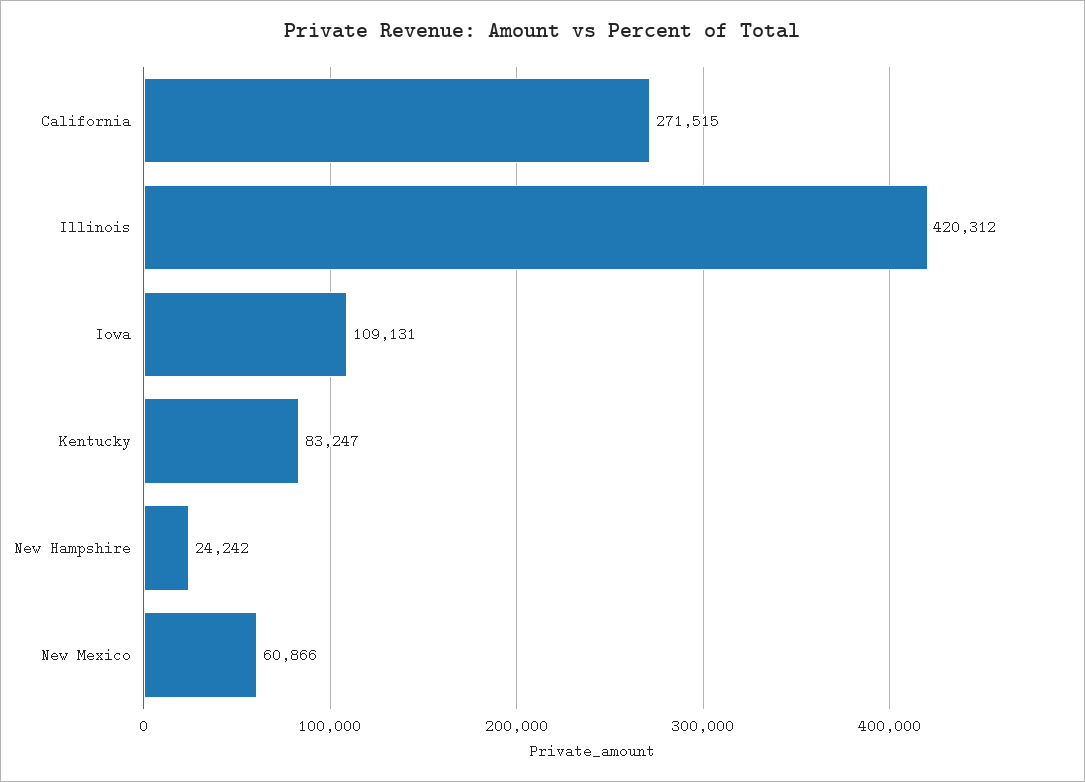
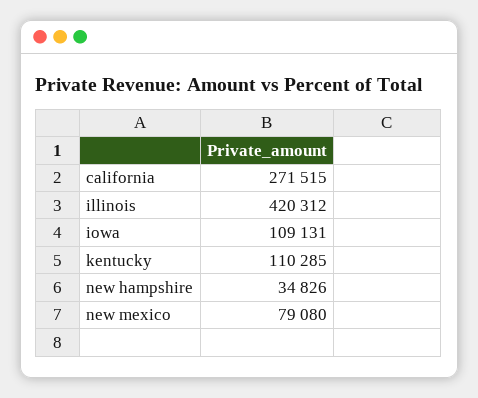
Kentucky: 83247 -> 110285
New Hampshire: 24242 -> 34826
New Mexico: 60866 -> 79080

